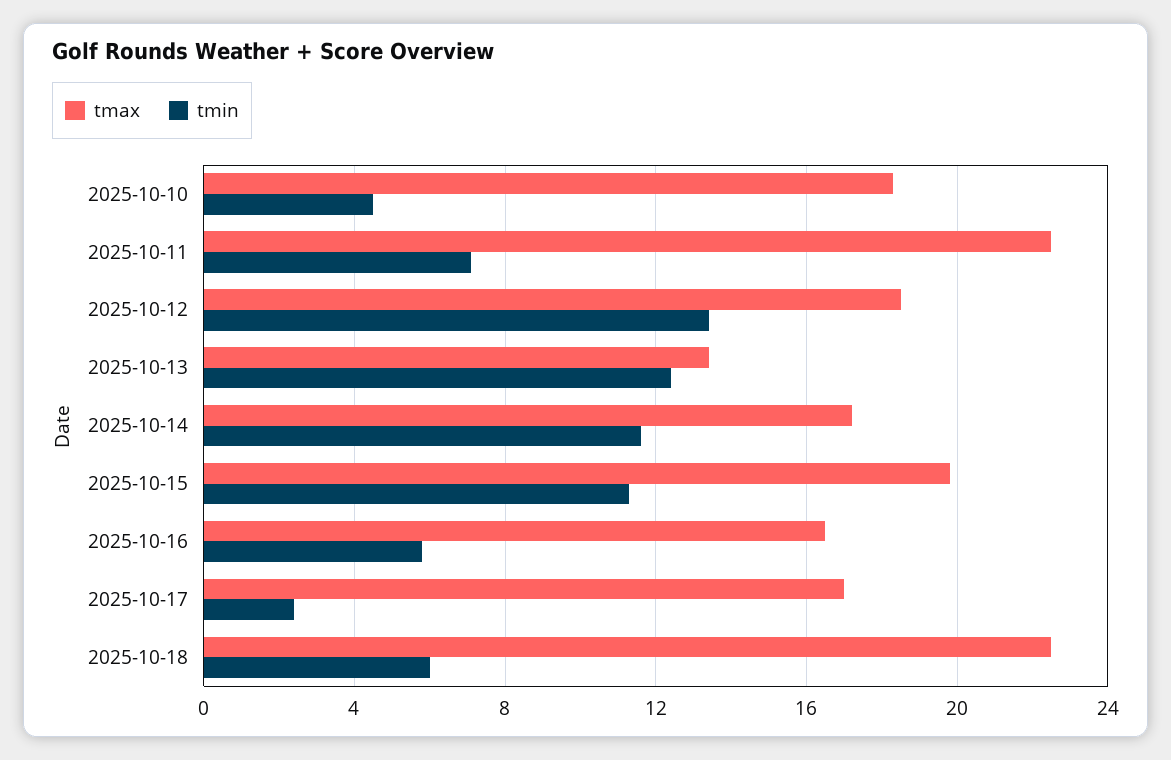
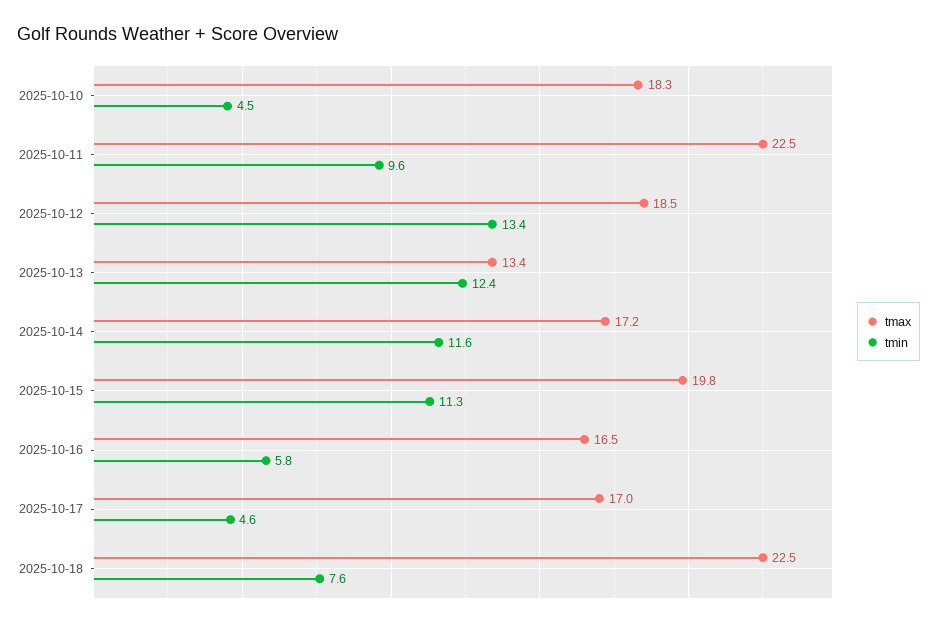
tmin, 2025-10-11: 7 -> 9.6
tmin, 2025-10-17: 2.5 -> 4.6
tmin, 2025-10-18: 6 -> 7.6

